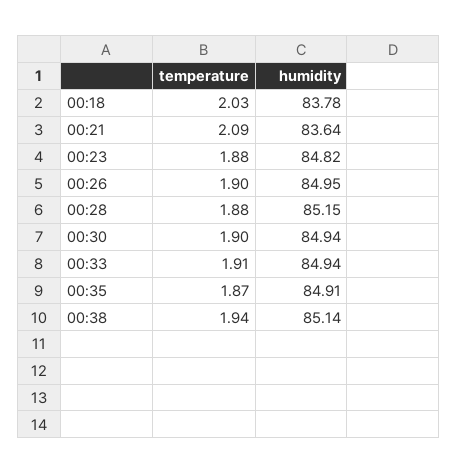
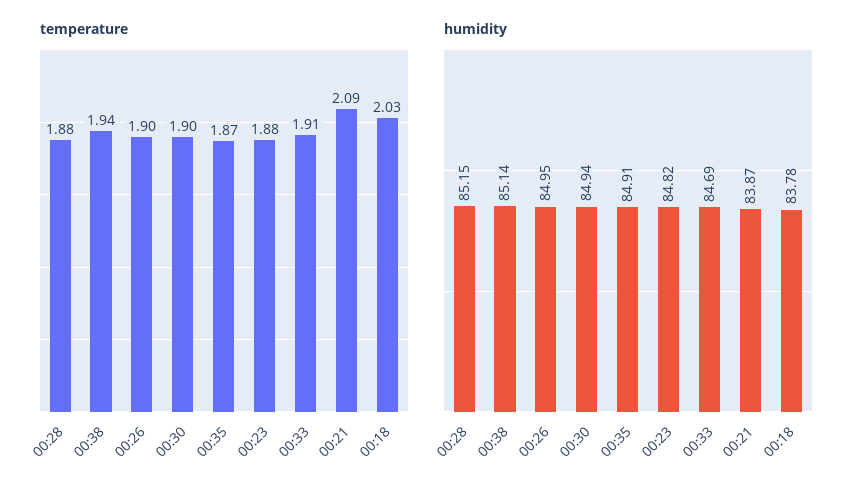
humidity, 00:21: 83.64 -> 83.87
humidity, 00:33: 84.94 -> 84.69

